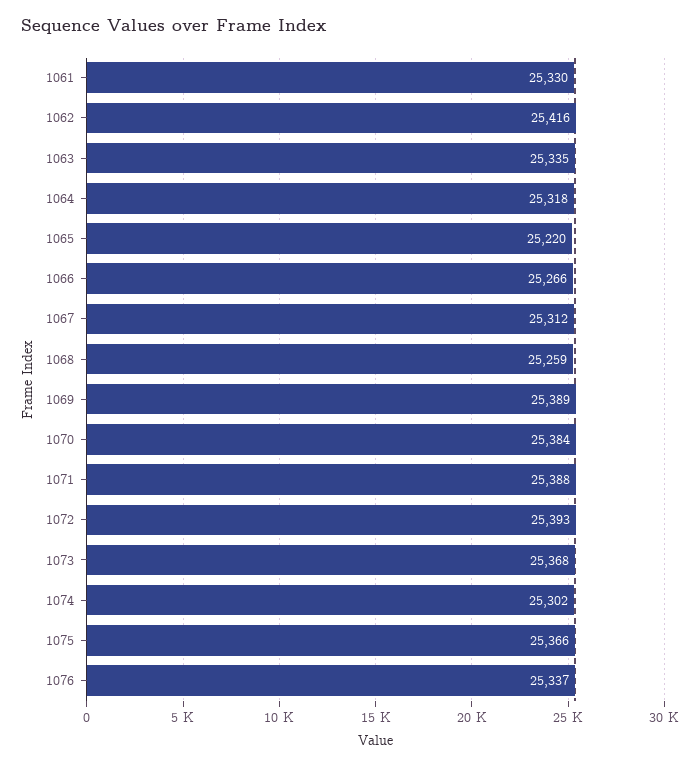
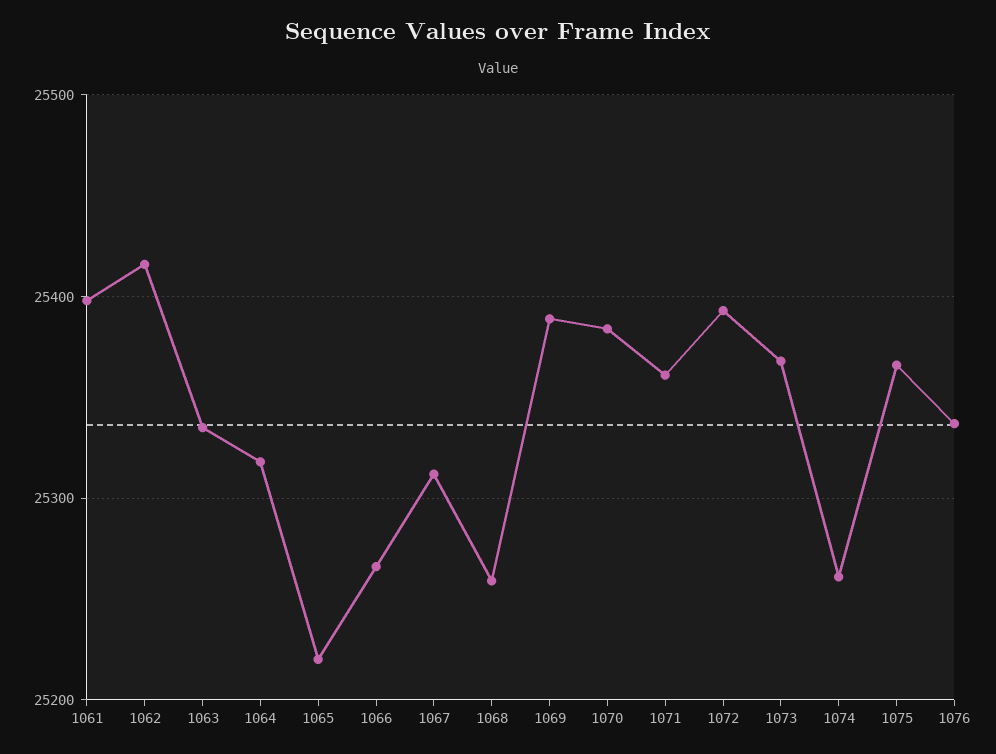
1061: 25330 -> 25400
1071: 25388 -> 25360
1074: 25302 -> 25260

